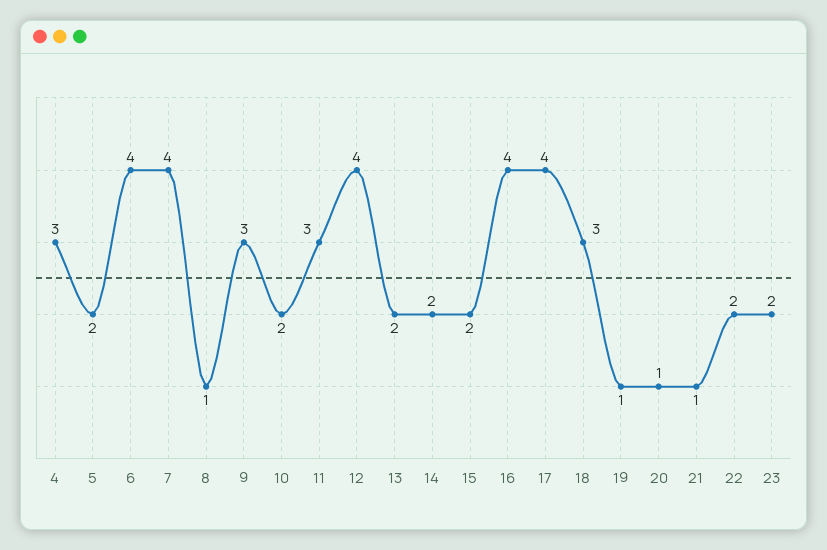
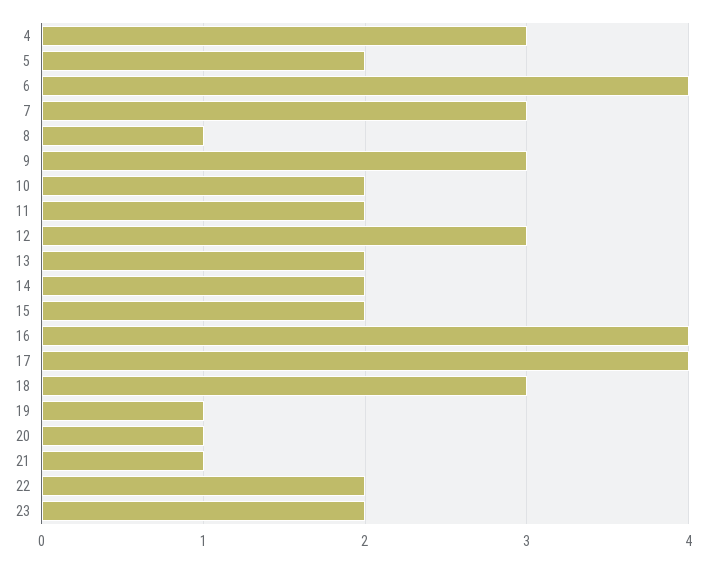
7: 4 -> 3
11: 3 -> 2
12: 4 -> 3

